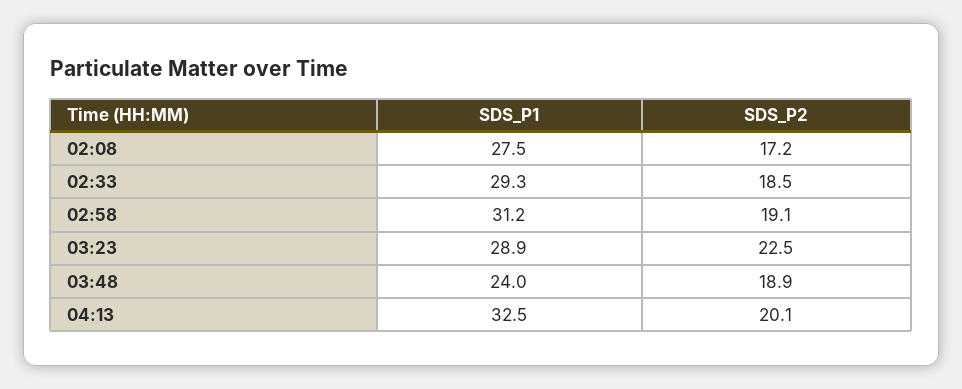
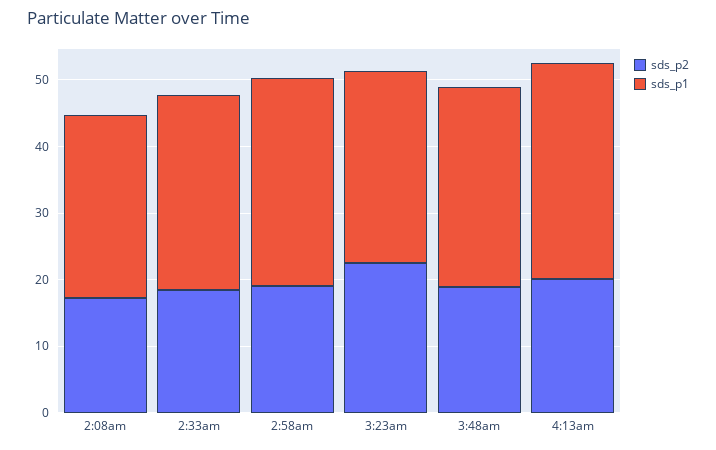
SDS_P1, 03:48: 24 -> 30

